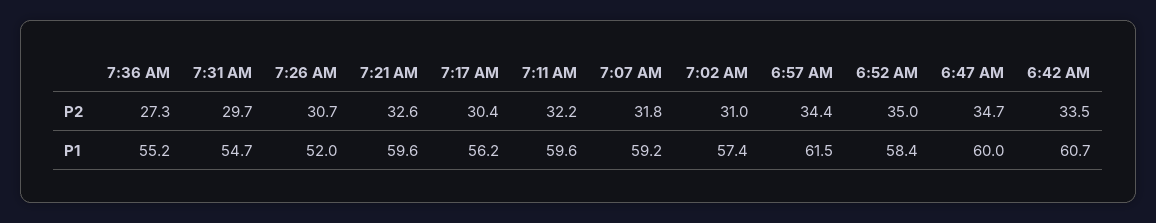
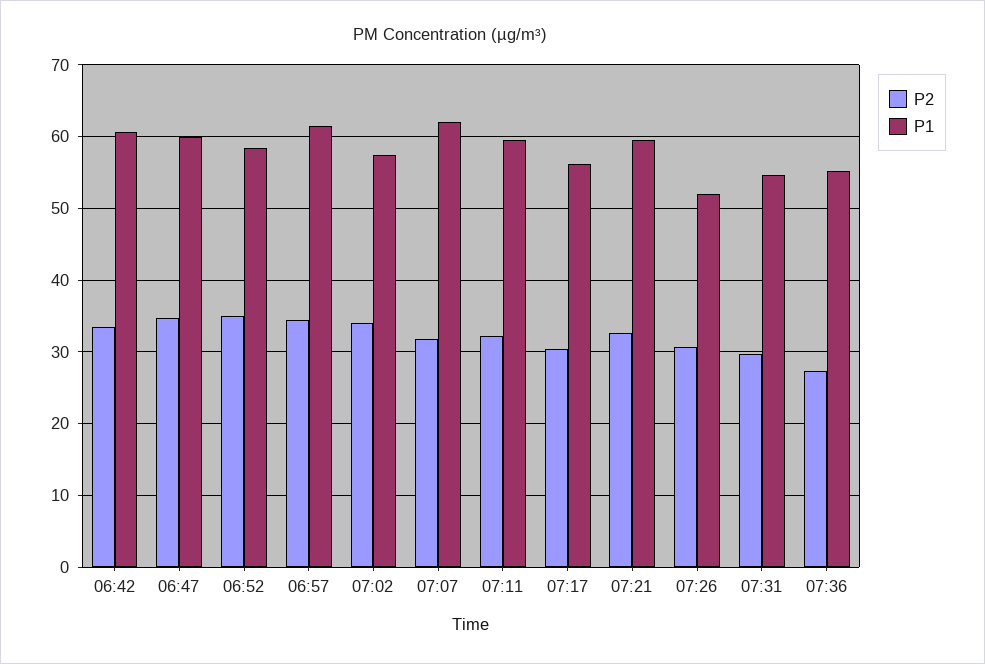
P2, 7:02 AM: 31 -> 34
P1, 7:07 AM: 59.2 -> 62

